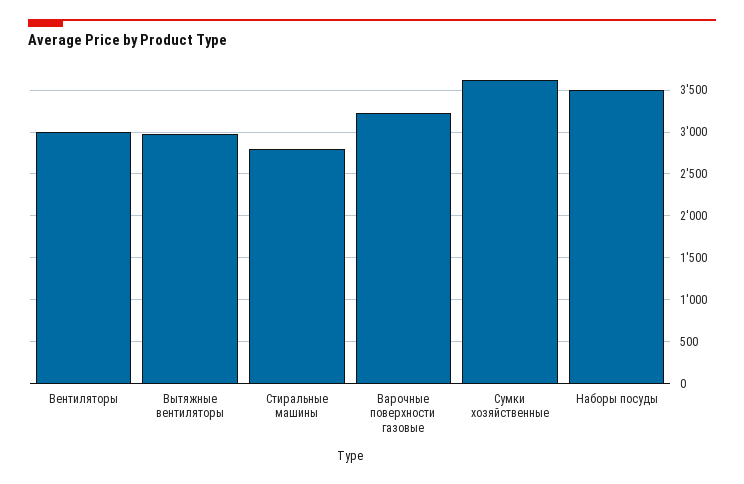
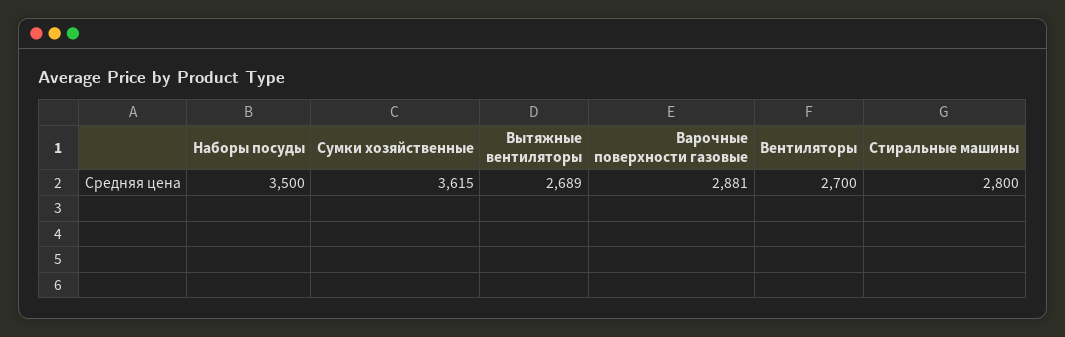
Вентиляторы: 3000 -> 2700
Вытяжные вентиляторы: 3000 -> 2689
Варочные поверхности газовые: 3200 -> 2881

